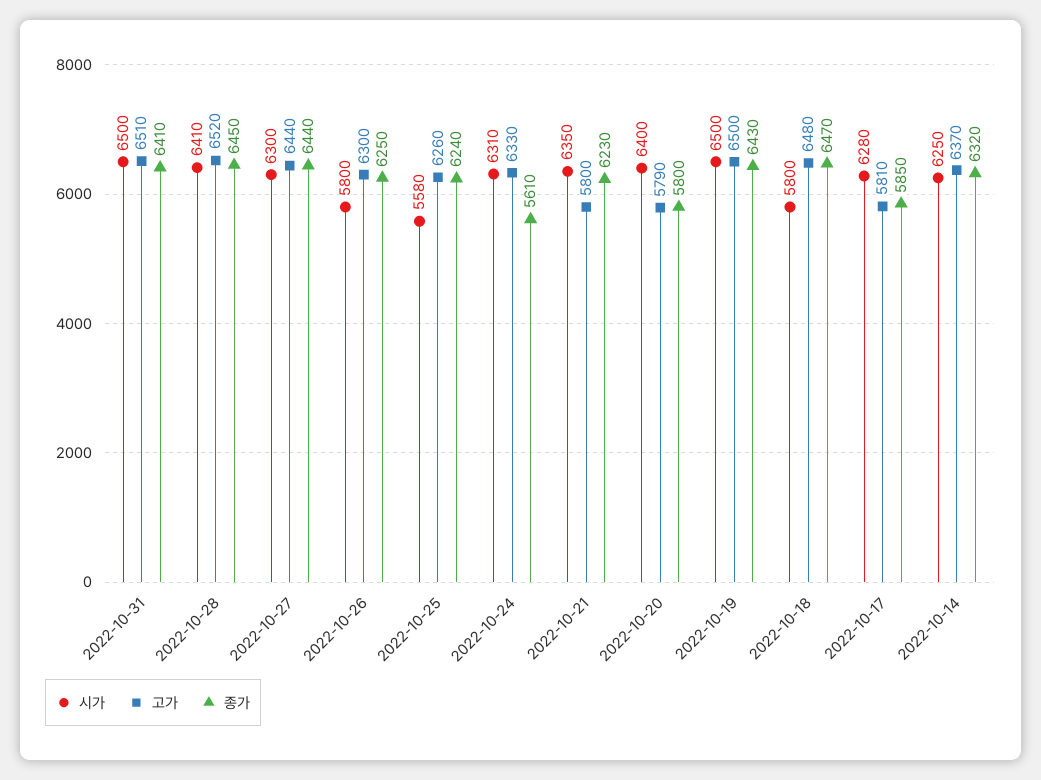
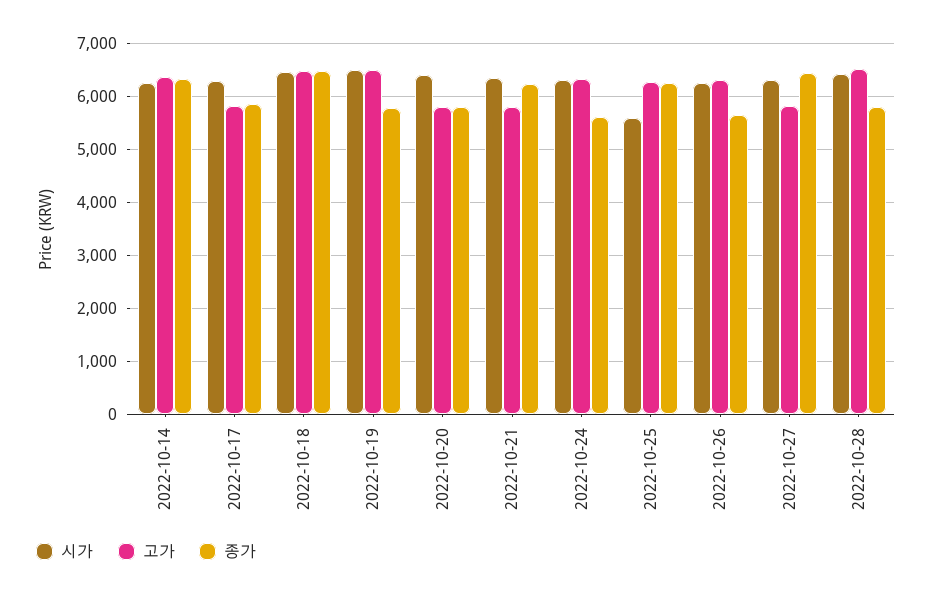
시가, 2022-10-31: 6500 -> none
고가, 2022-10-31: 6510 -> none
종가, 2022-10-31: 6410 -> none
종가, 2022-10-28: 6450 -> 5800
고가, 2022-10-27: 6440 -> 5800
시가, 2022-10-26: 5800 -> 6200
종가, 2022-10-26: 6250 -> 5600
종가, 2022-10-19: 6430 -> 5800
시가, 2022-10-18: 5800 -> 6400

